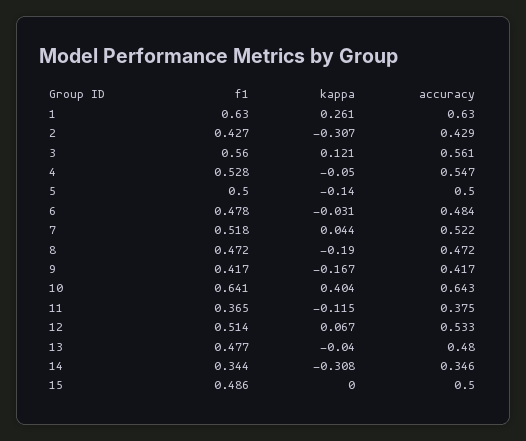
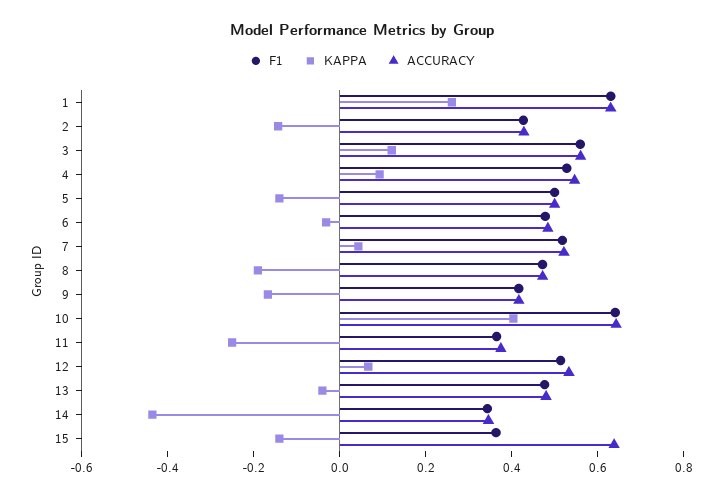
kappa, 2: -0.307 -> -0.15
kappa, 4: -0.05 -> 0.1
kappa, 11: -0.115 -> -0.25
kappa, 14: -0.308 -> -0.45
f1, 15: 0.486 -> 0.35
kappa, 15: 0 -> -0.15
accuracy, 15: 0.5 -> 0.65

